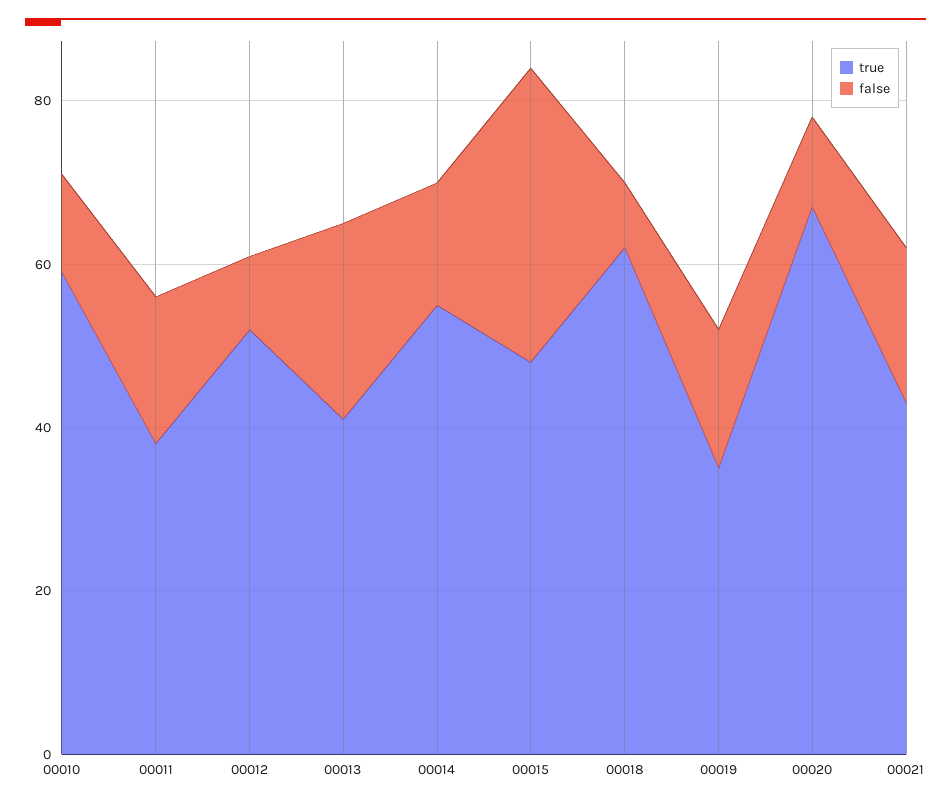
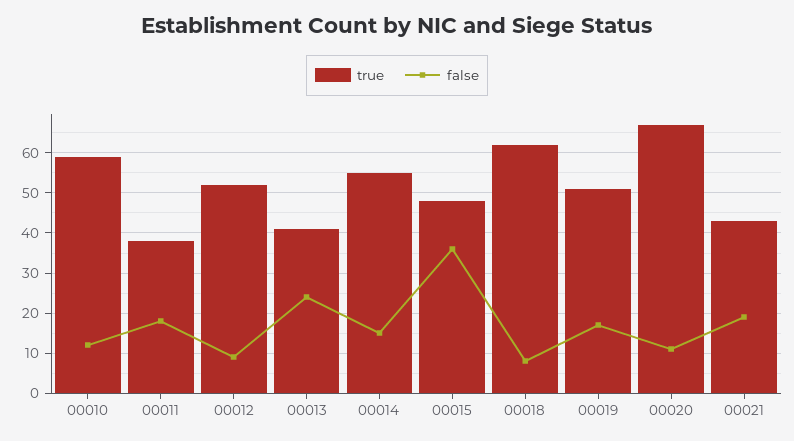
true, 00019: 35 -> 50

